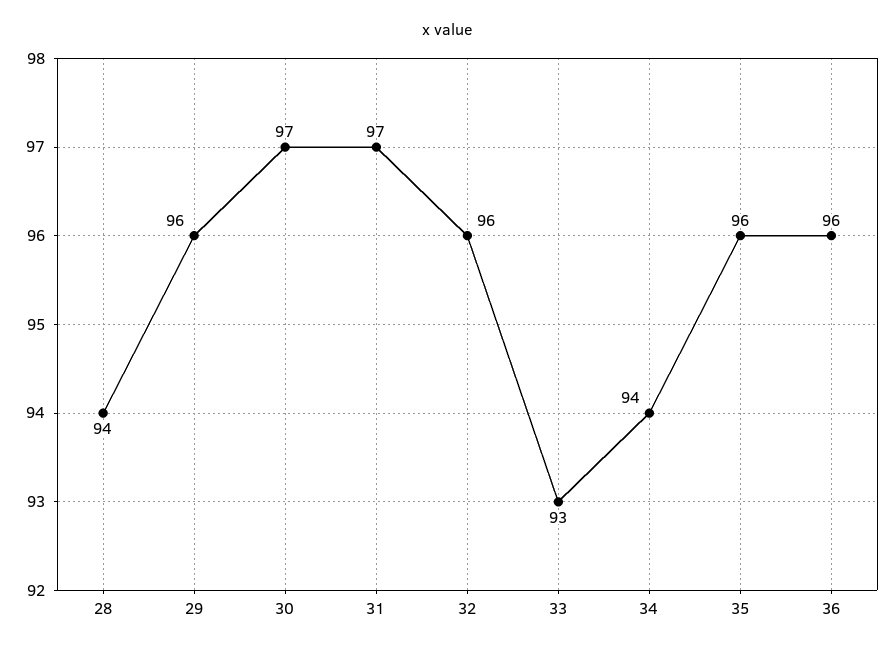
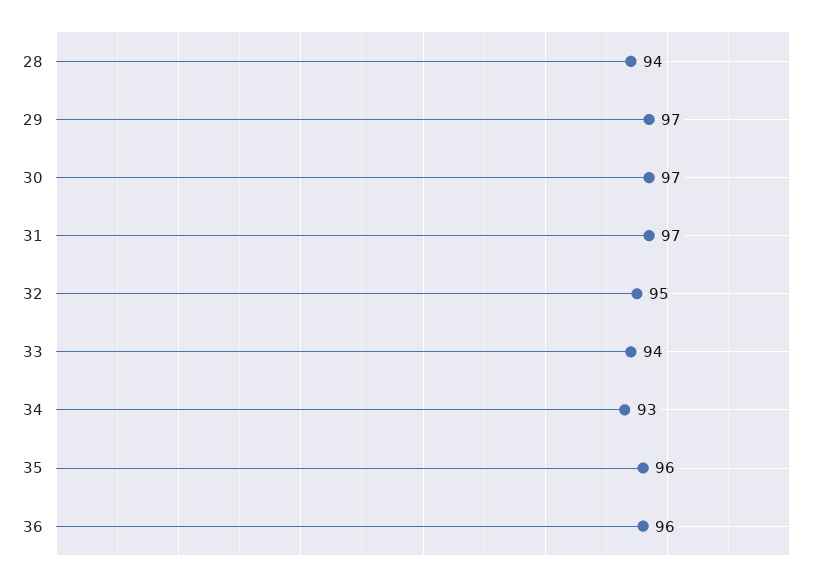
29: 96 -> 97
32: 96 -> 95
33: 93 -> 94
34: 94 -> 93

